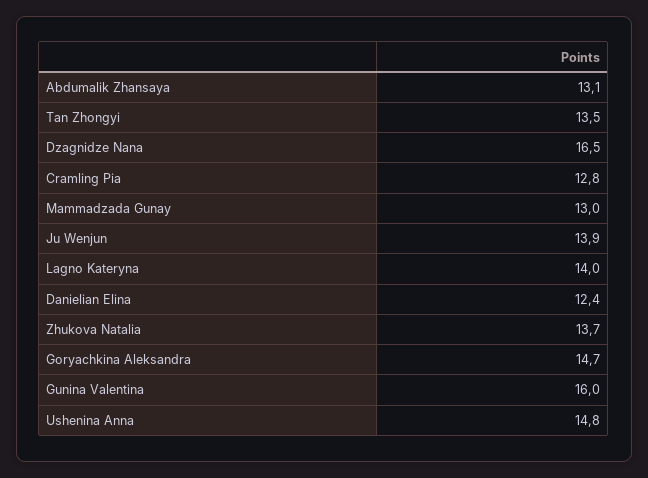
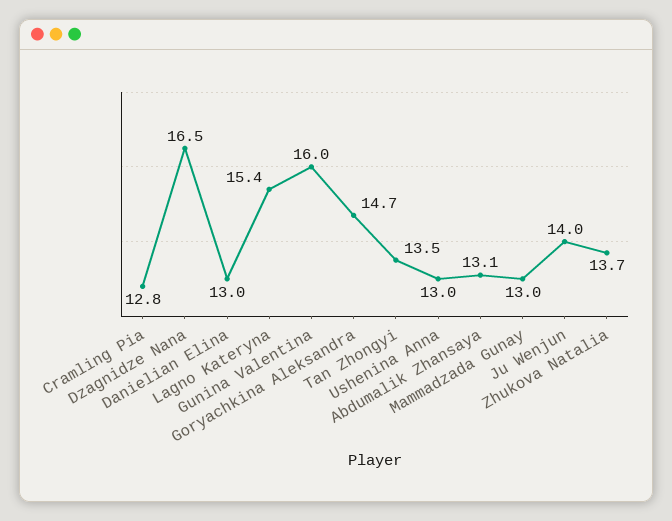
Ju Wenjun: 13.9 -> 14
Lagno Kateryna: 14 -> 15.4
Danielian Elina: 12.4 -> 13
Ushenina Anna: 14.8 -> 13

